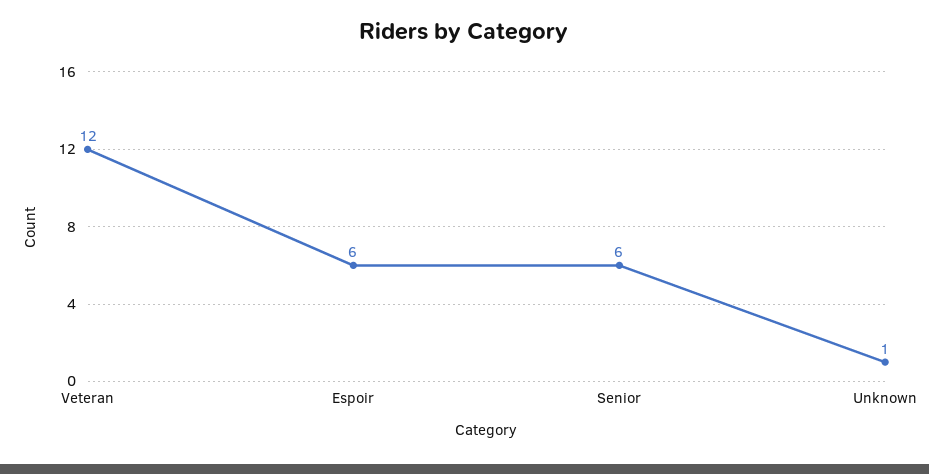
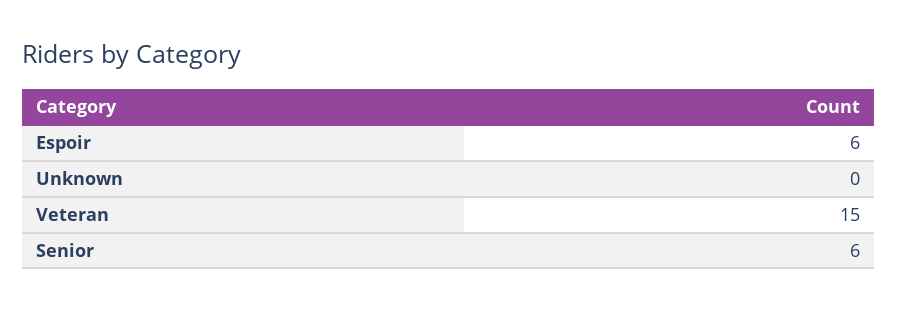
Veteran: 12 -> 15
Unknown: 1 -> 0

